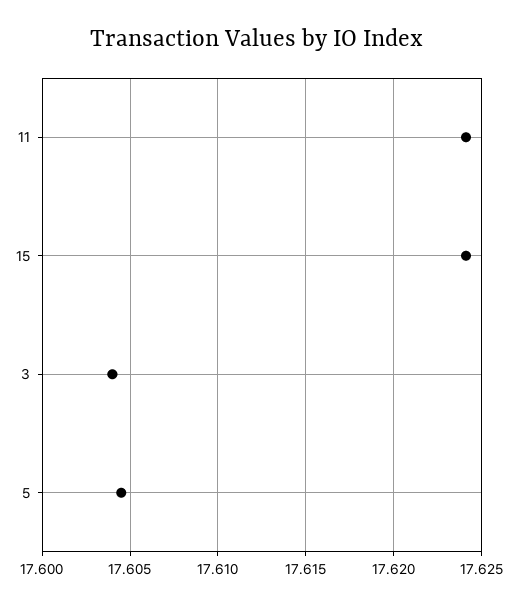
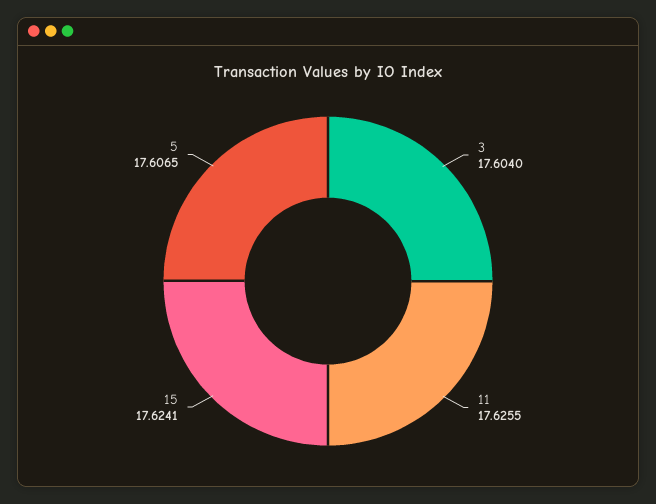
11: 17.624 -> 17.6255
5: 17.6045 -> 17.6065

